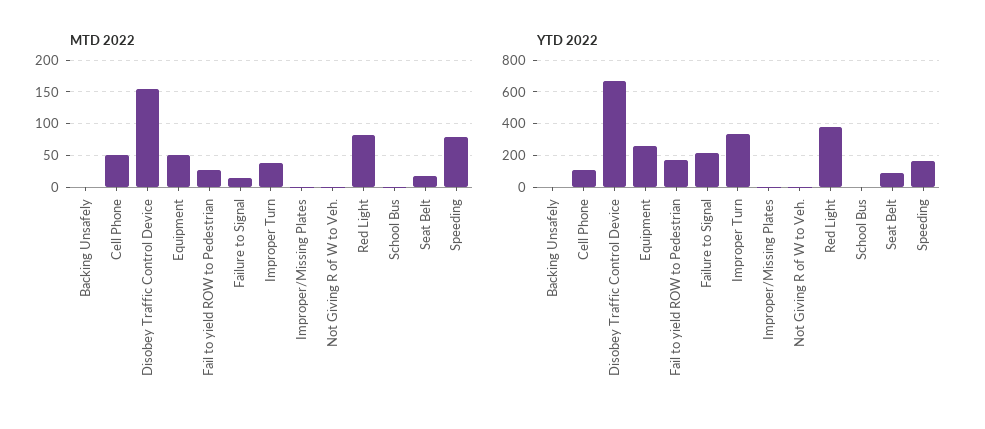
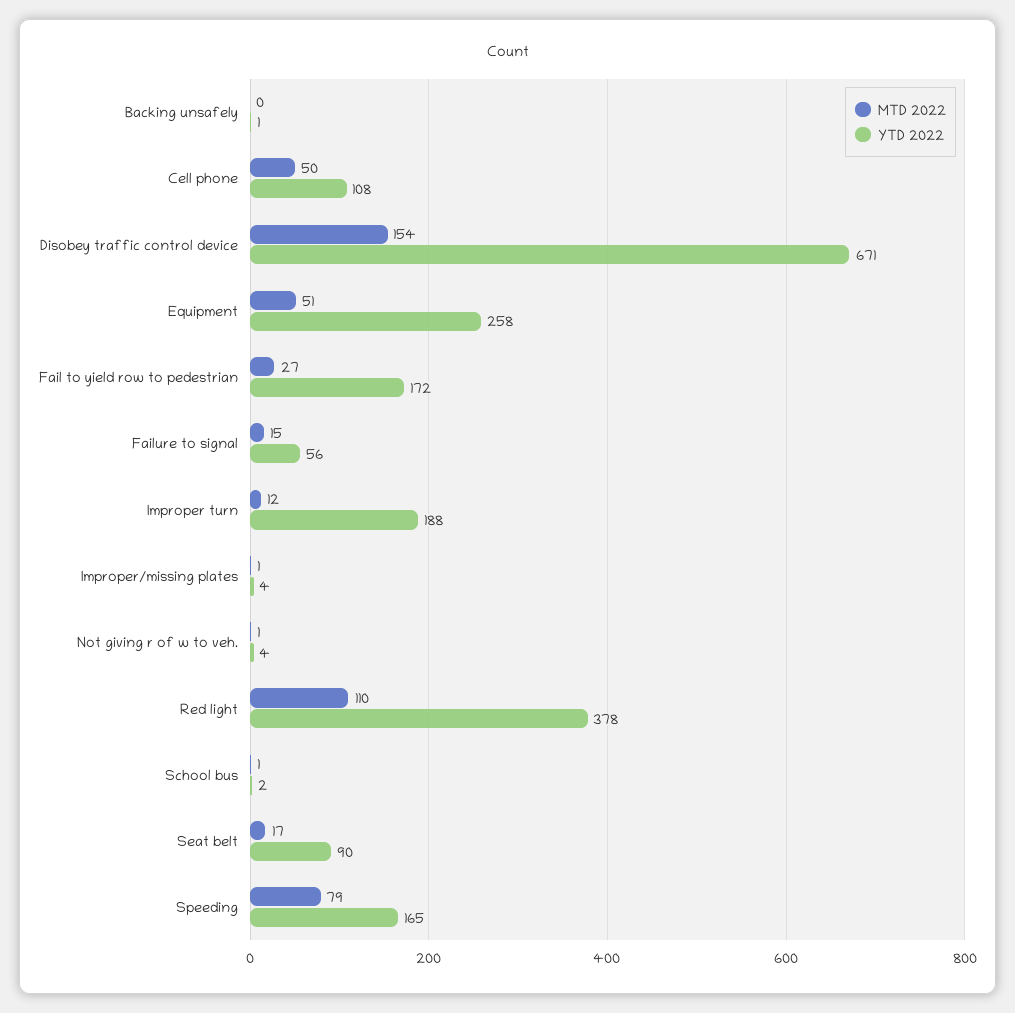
MTD 2022, Improper Turn: 40 -> 12
MTD 2022, Red Light: 80 -> 110
YTD 2022, Failure to Signal: 200 -> 56
YTD 2022, Improper Turn: 350 -> 188

